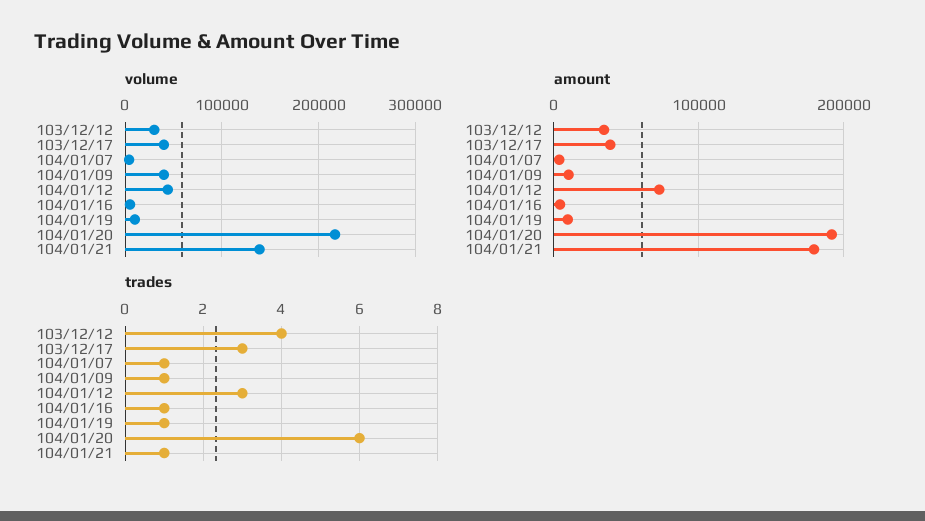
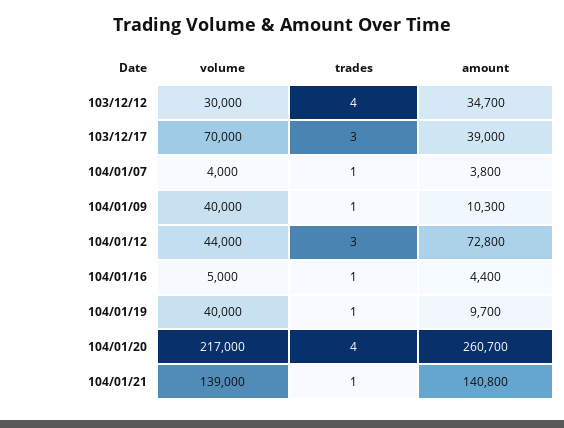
volume, 103/12/17: 40000 -> 70000
volume, 104/01/19: 10000 -> 40000
amount, 104/01/20: 190000 -> 260700
amount, 104/01/21: 180000 -> 140800
trades, 104/01/20: 6 -> 4

